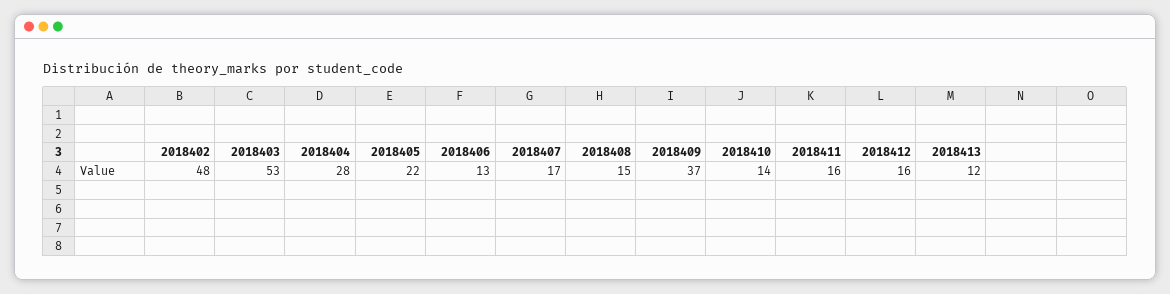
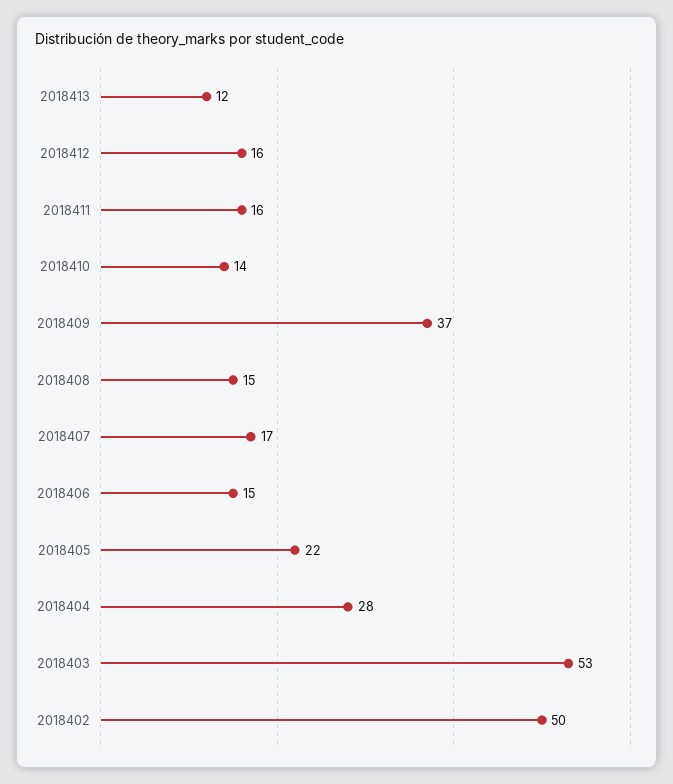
2018402: 48 -> 50
2018406: 13 -> 15

